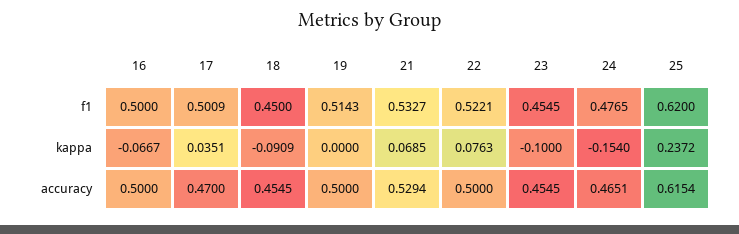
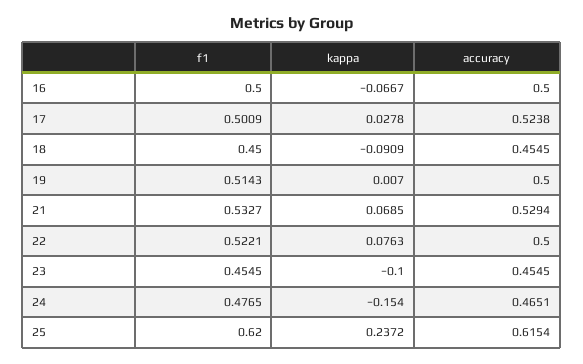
17, kappa: 0.0351 -> 0.0278
19, kappa: 0 -> 0.007
17, accuracy: 0.47 -> 0.5238

